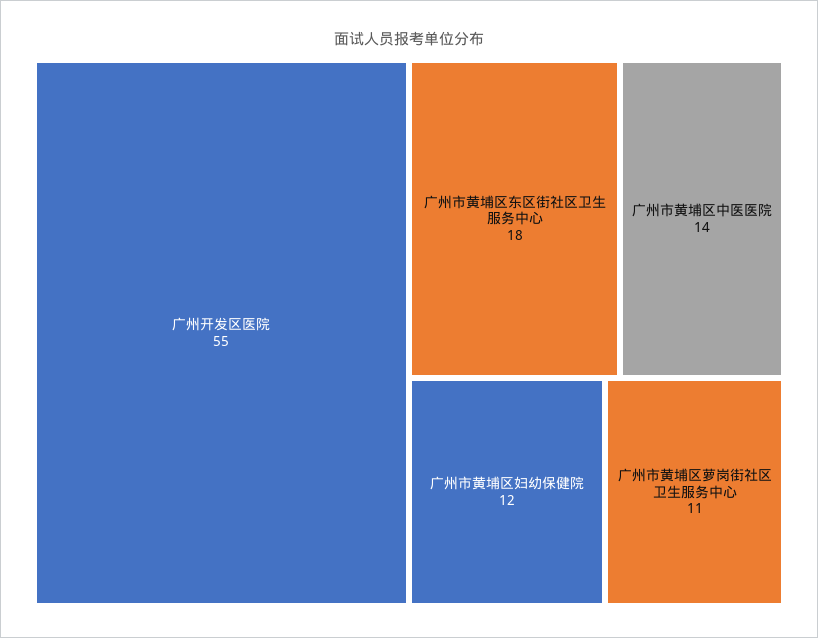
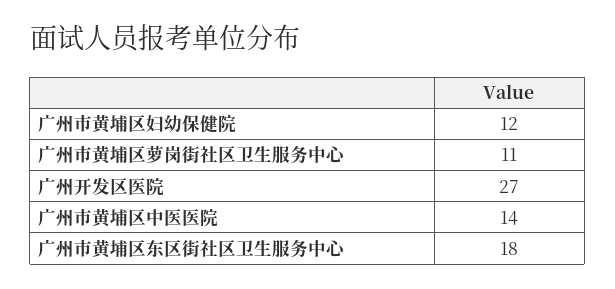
广州开发区医院: 55 -> 27

